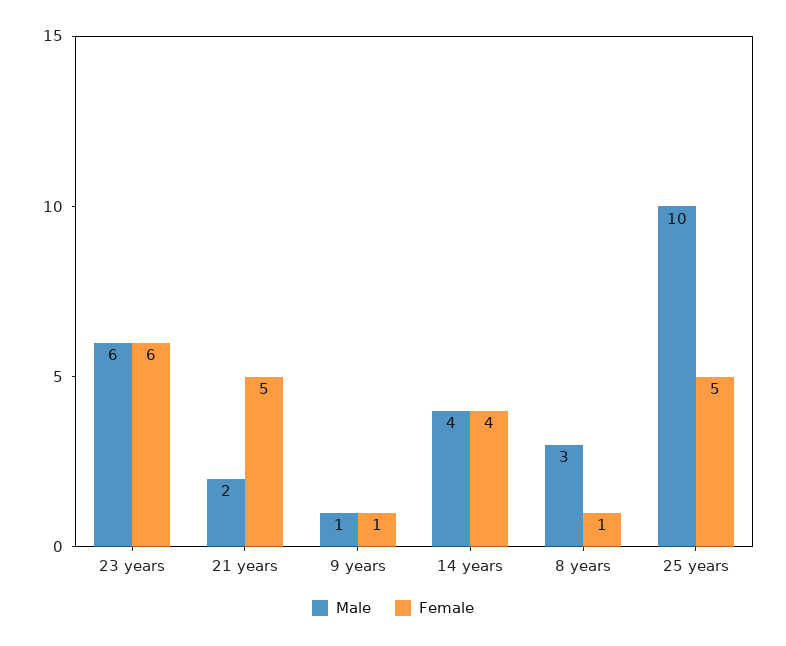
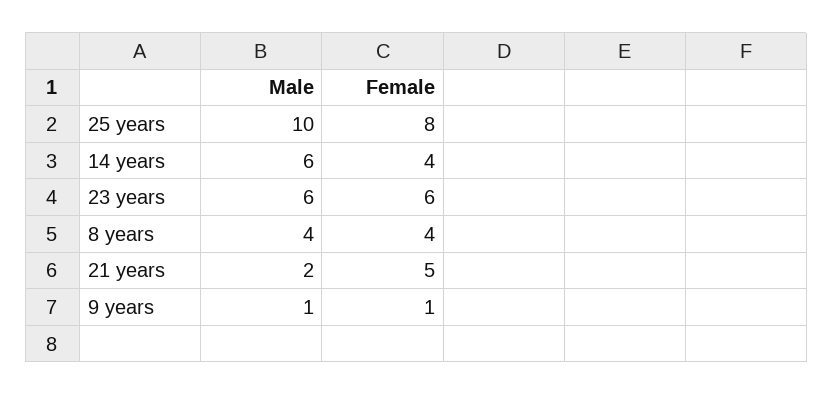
Male, 14 years: 4 -> 6
Male, 8 years: 3 -> 4
Female, 8 years: 1 -> 4
Female, 25 years: 5 -> 8

